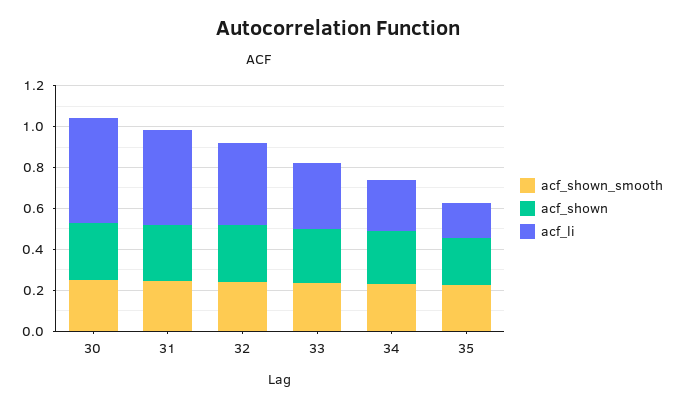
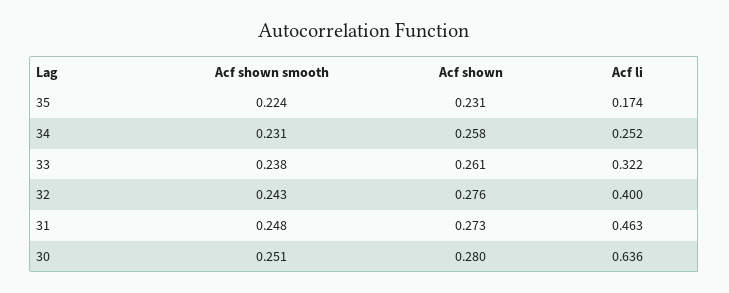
acf_li, 30: 0.5 -> 0.636

